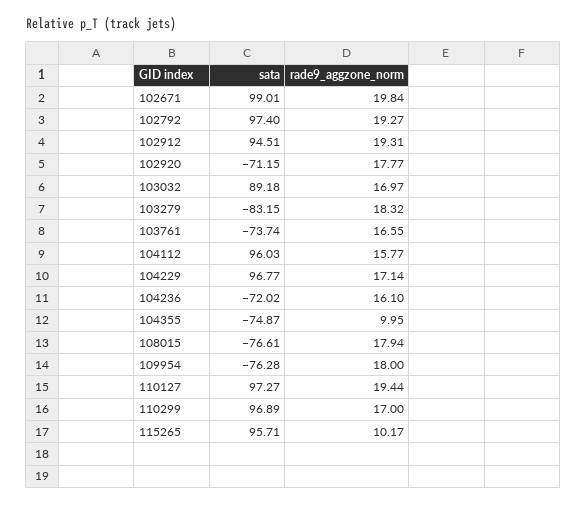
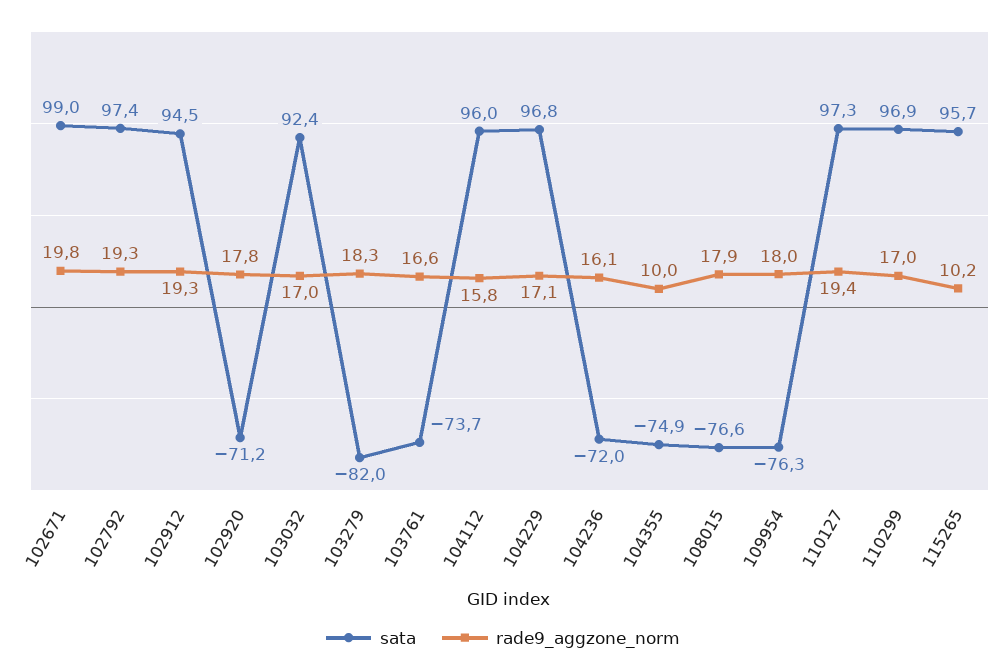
sata, 103032: 89.18 -> 92.4
sata, 103279: -83.15 -> -82

